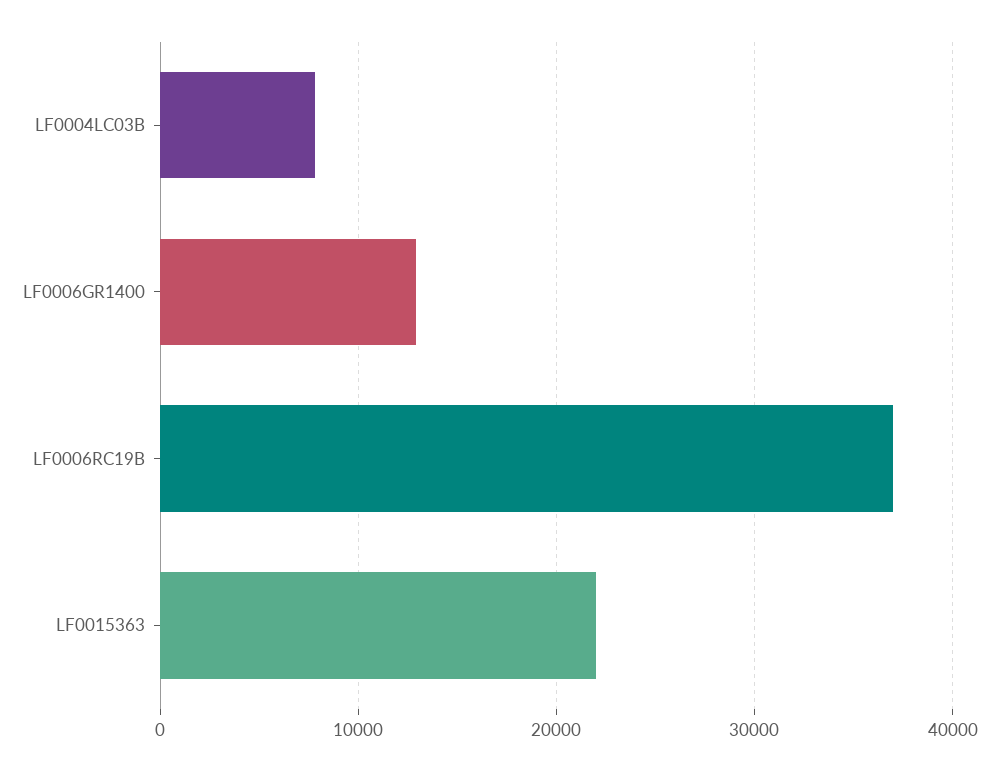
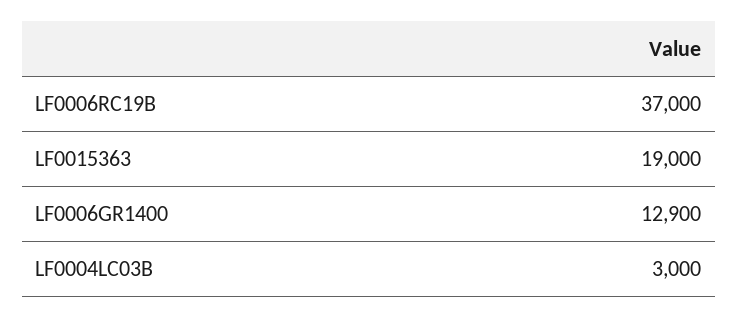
LF0004LC03B: 8000 -> 3000
LF0015363: 22000 -> 19000

